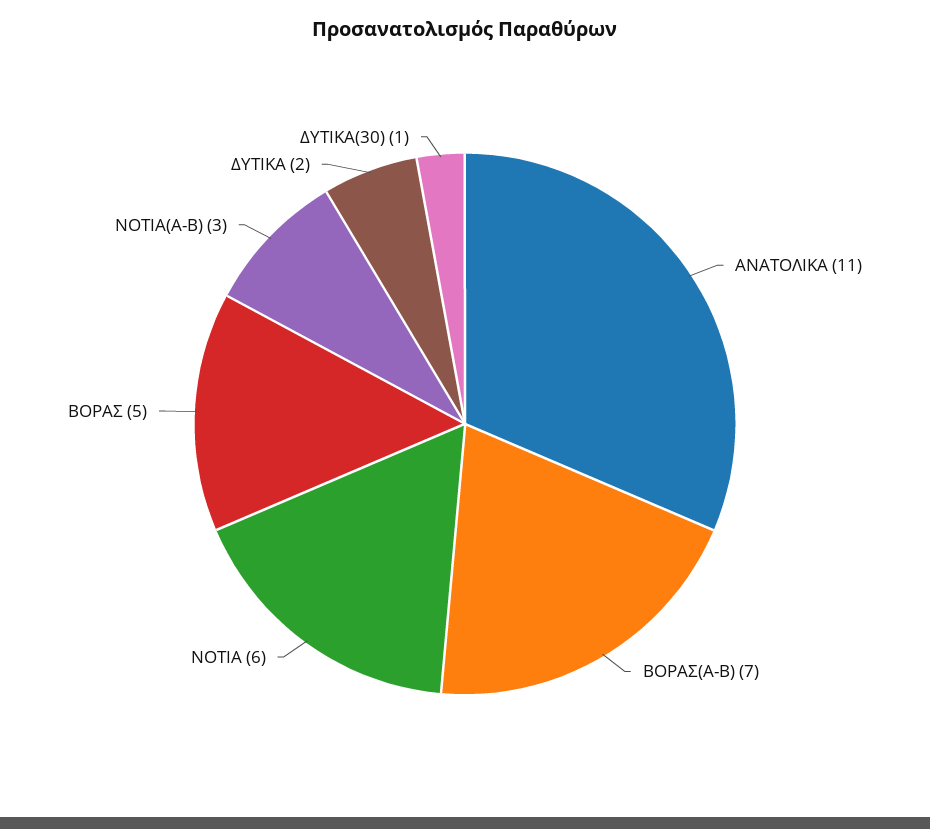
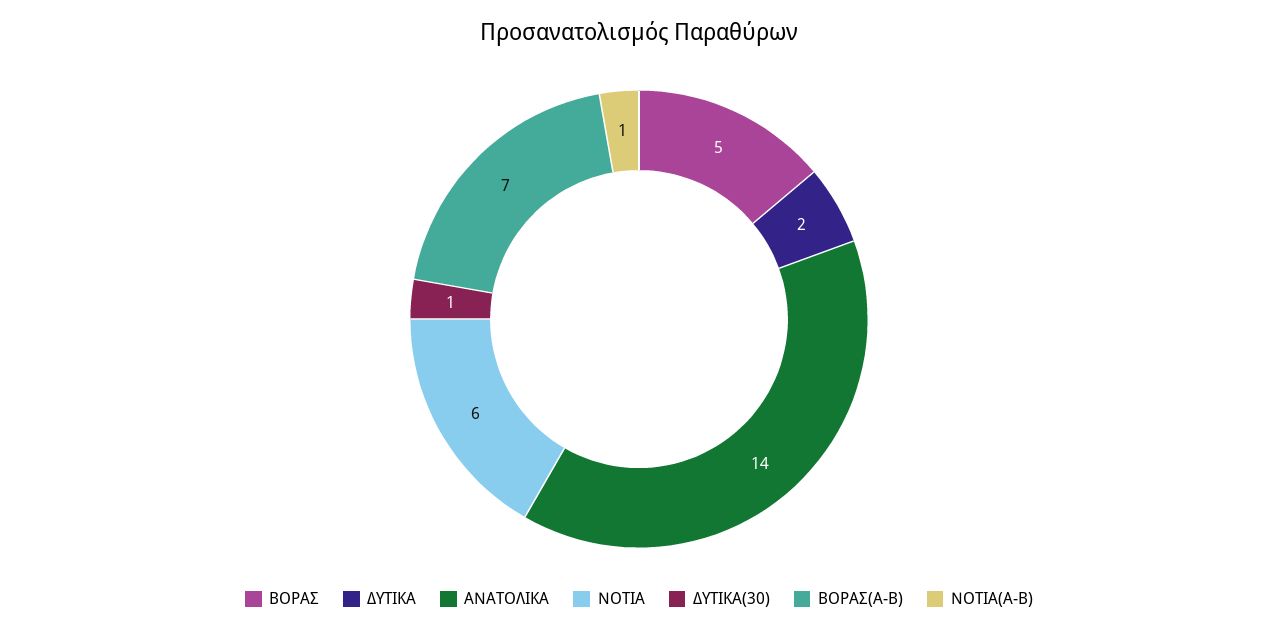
ΑΝΑΤΟΛΙΚΑ: 11 -> 14
ΝΟΤΙΑ(Α-Β): 3 -> 1

